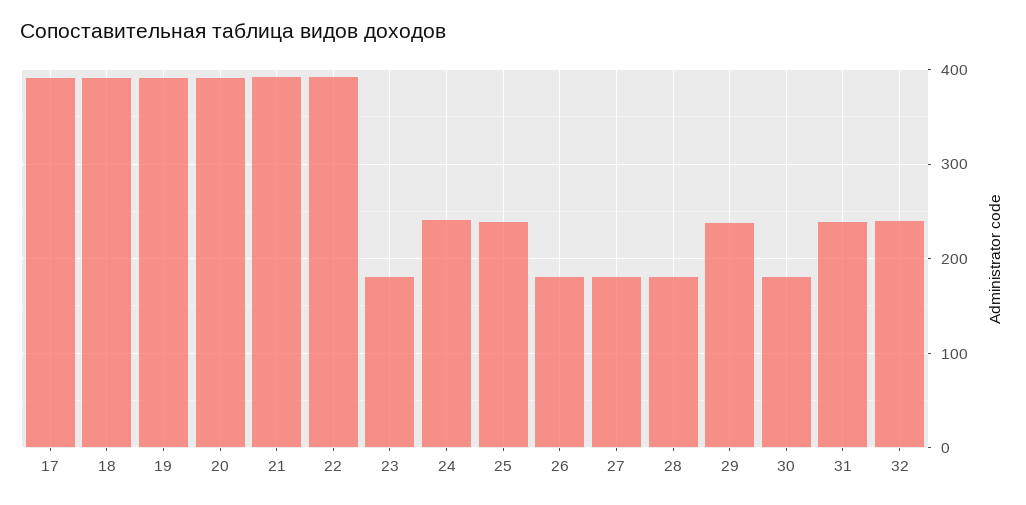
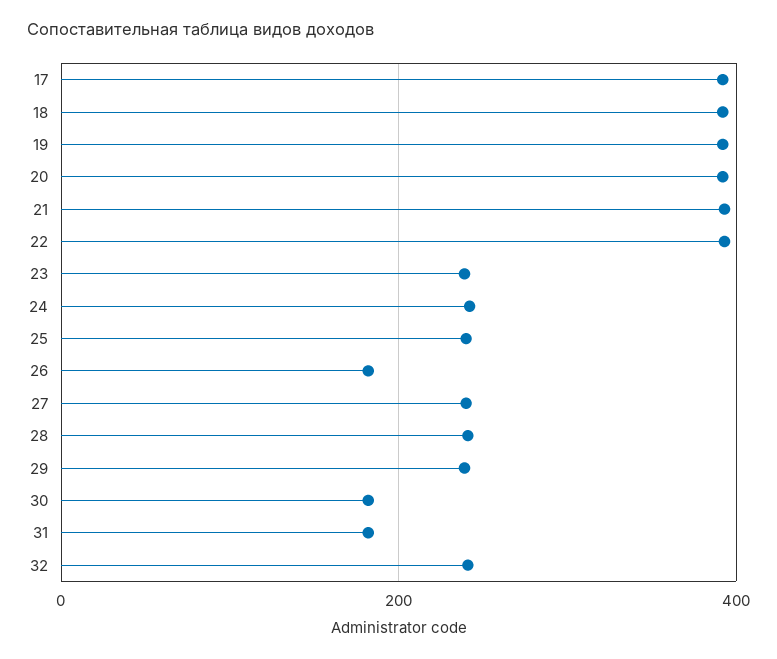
23: 180 -> 240
27: 180 -> 240
28: 180 -> 240
31: 240 -> 180

